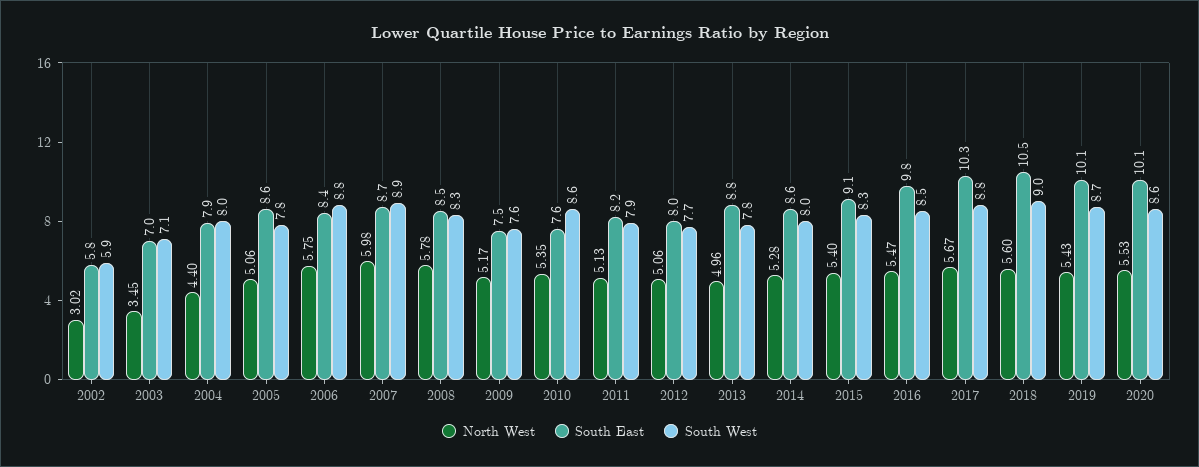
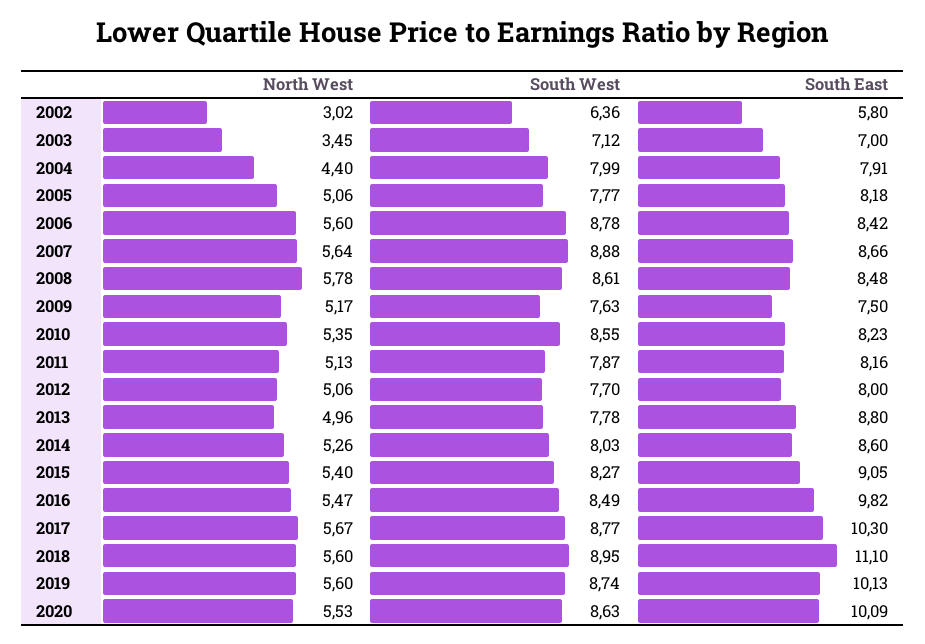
South West, 2002: 5.9 -> 6.36
South East, 2005: 8.6 -> 8.18
North West, 2006: 5.75 -> 5.6
North West, 2007: 5.98 -> 5.64
South West, 2008: 8.3 -> 8.61
South East, 2010: 7.6 -> 8.23
North West, 2014: 5.28 -> 5.26
South East, 2018: 10.5 -> 11.1
North West, 2019: 5.43 -> 5.6

